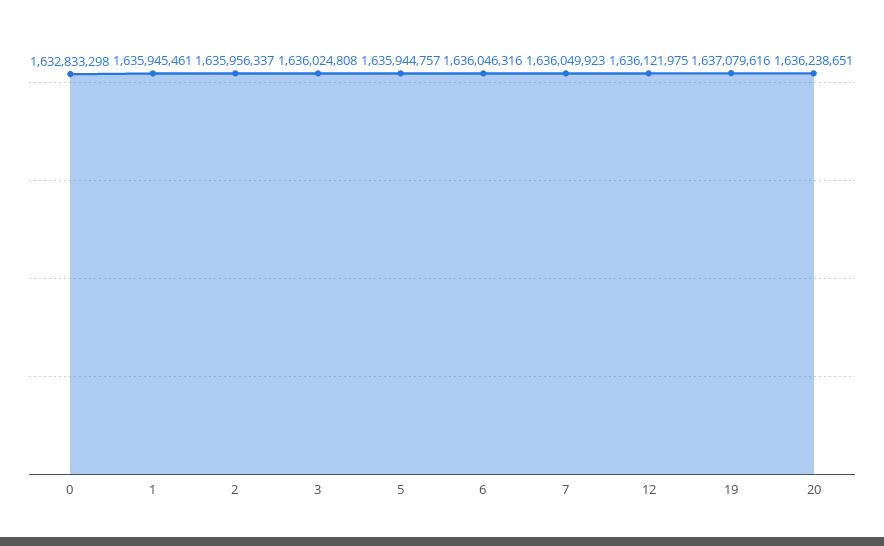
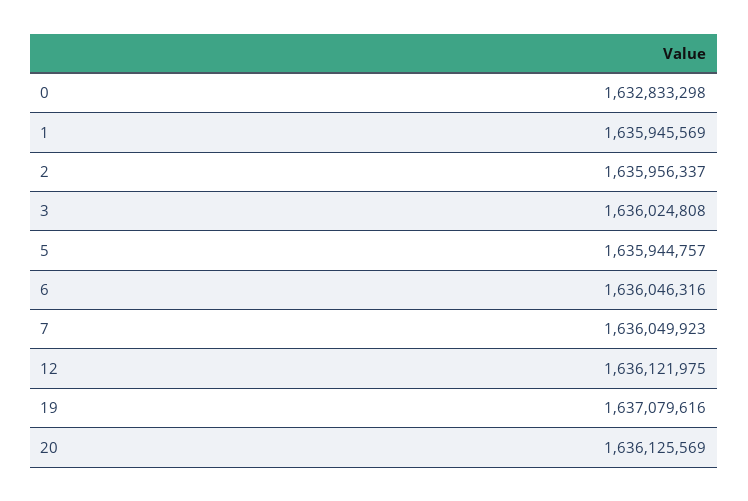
1: 1635945461 -> 1635945569
20: 1636238651 -> 1636125569

